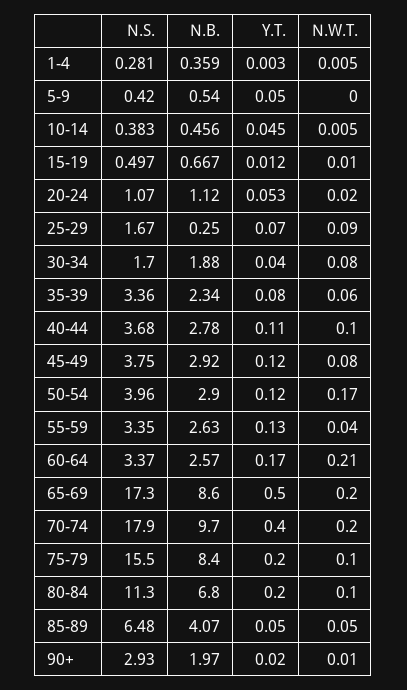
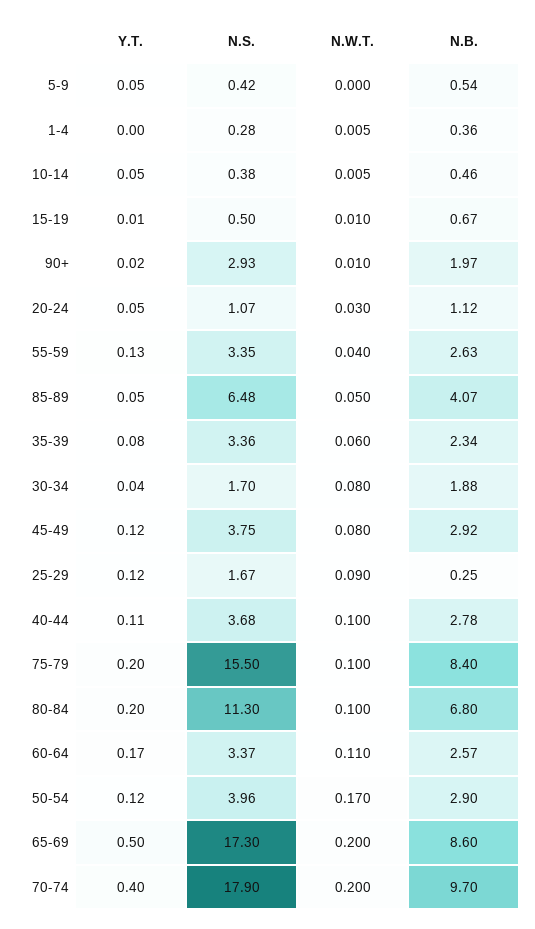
N.W.T., 20-24: 0.02 -> 0.03
Y.T., 25-29: 0.07 -> 0.12
N.W.T., 60-64: 0.21 -> 0.11

